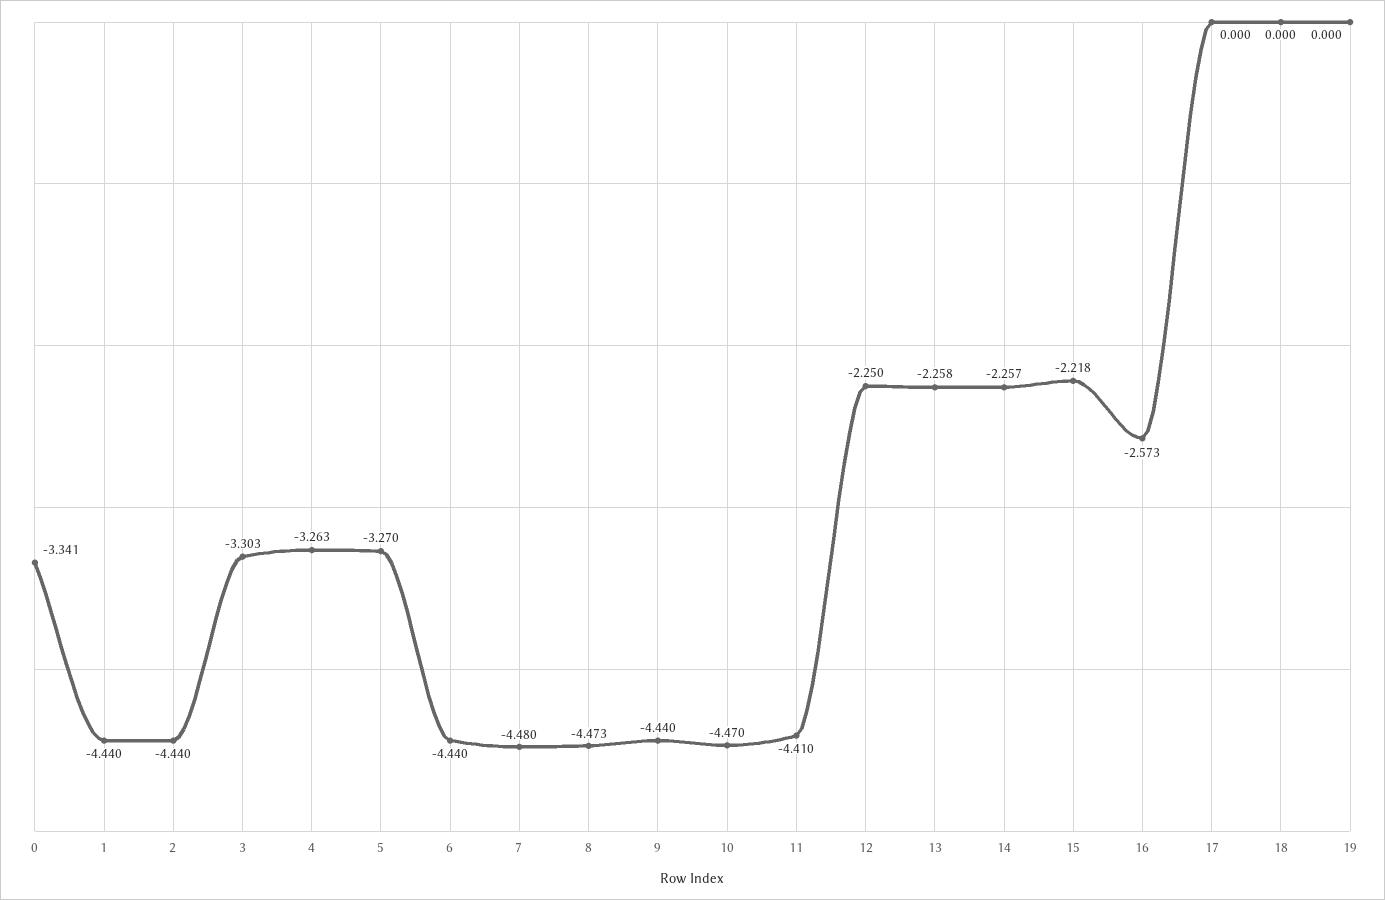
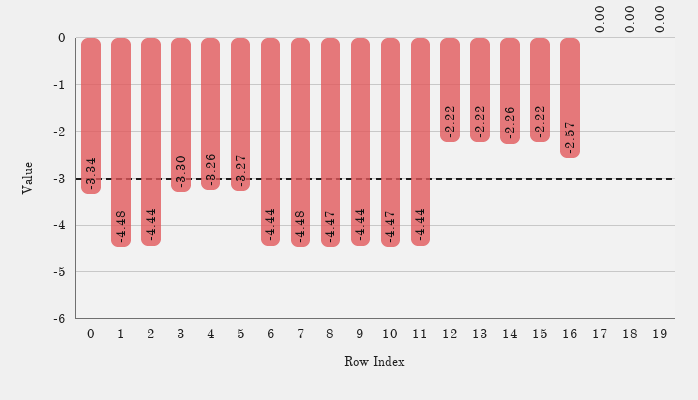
1: -4.44 -> -4.48
11: -4.41 -> -4.44
12: -2.25 -> -2.22
13: -2.258 -> -2.22

